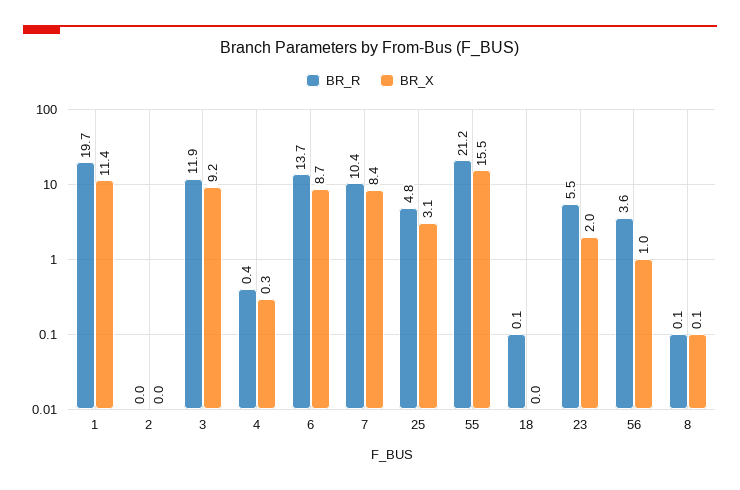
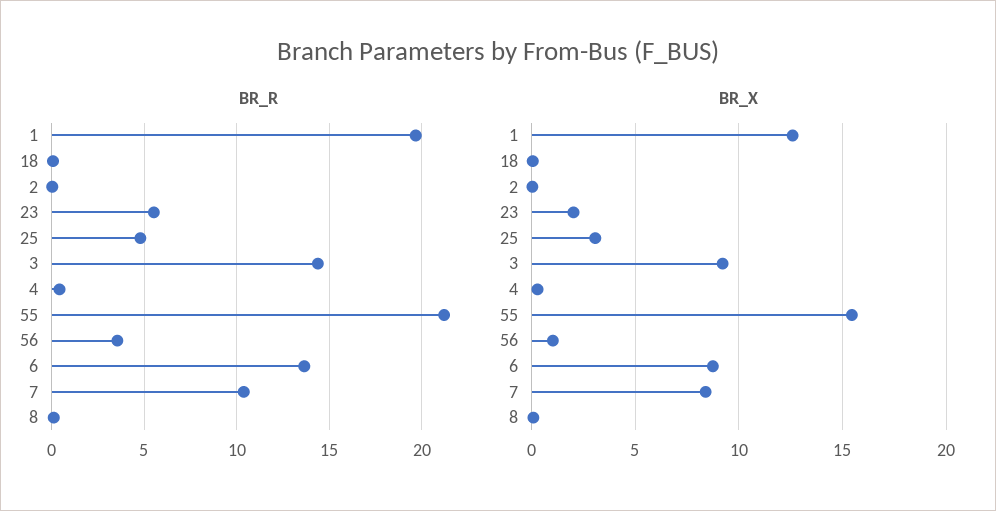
BR_X, 1: 11.4 -> 12.5
BR_R, 3: 11.9 -> 14.5

